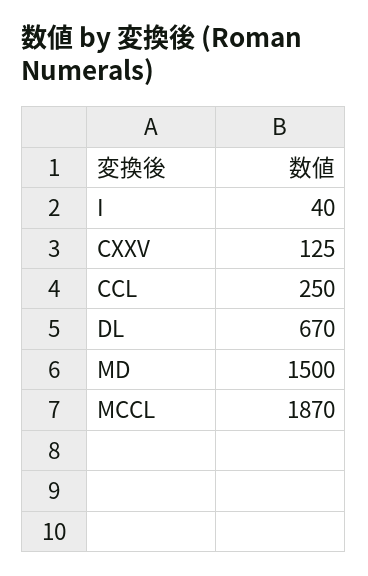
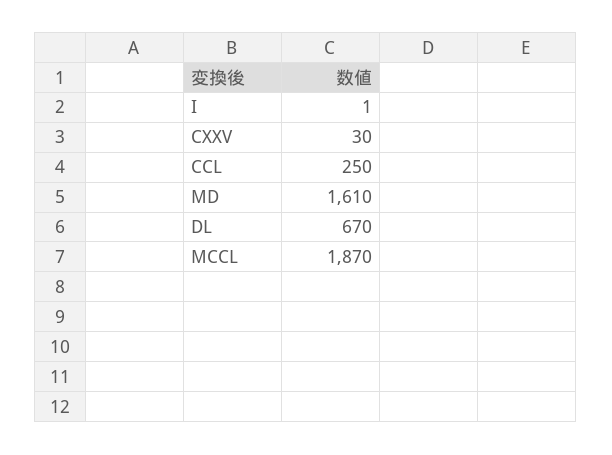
I: 40 -> 1
CXXV: 125 -> 30
MD: 1500 -> 1610

